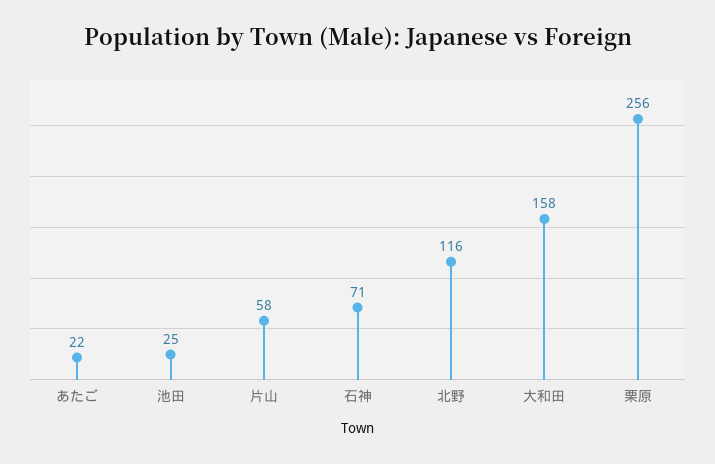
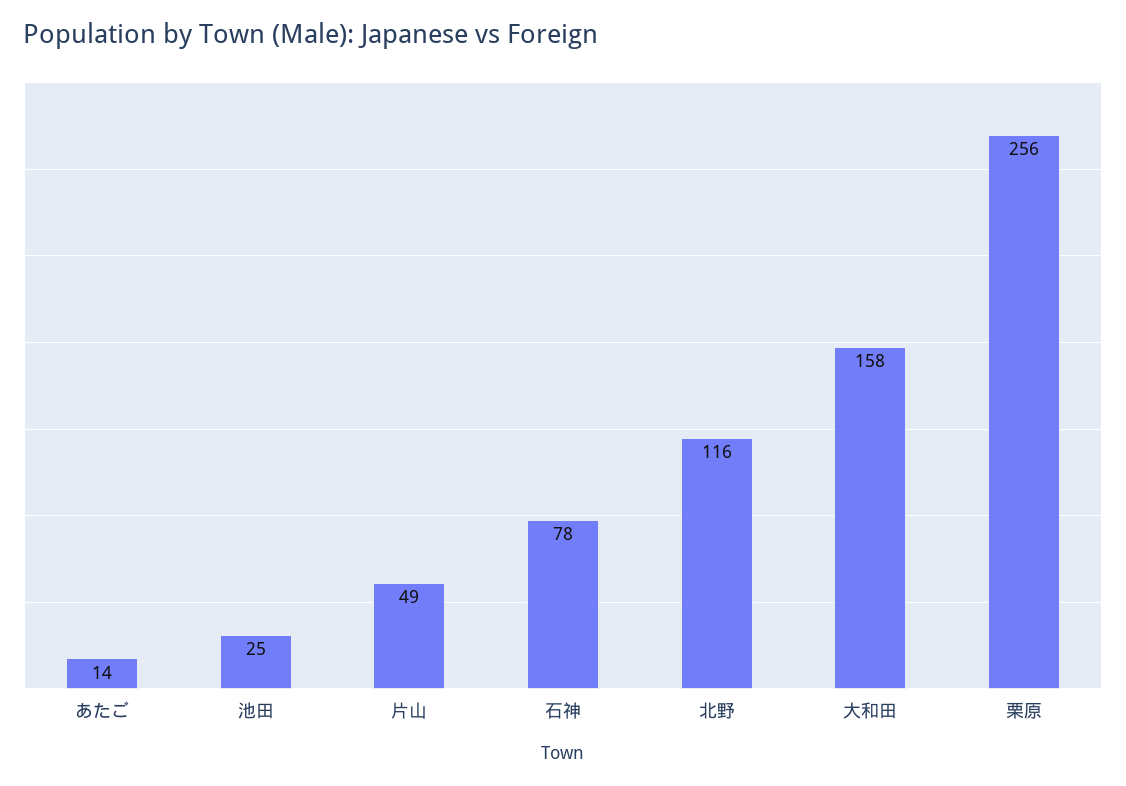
あたご: 22 -> 14
片山: 58 -> 49
石神: 71 -> 78

